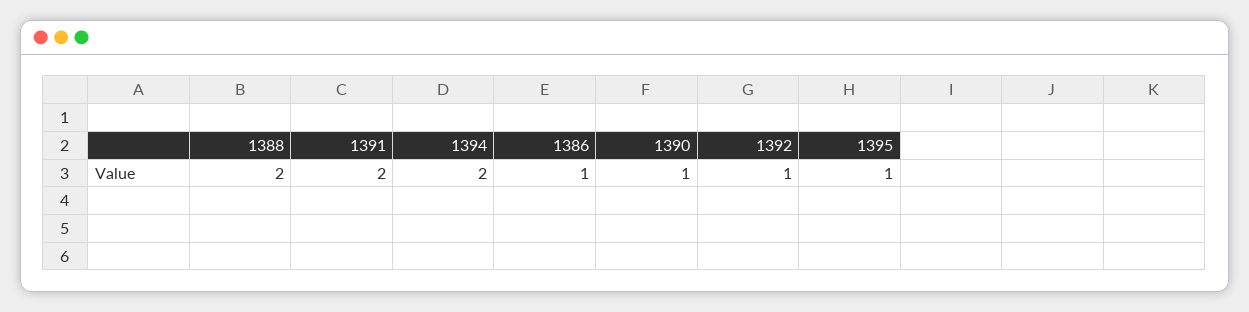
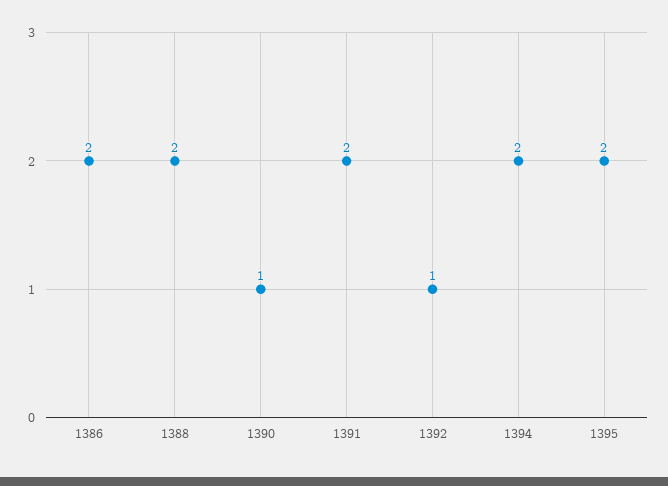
1386: 1 -> 2
1395: 1 -> 2

